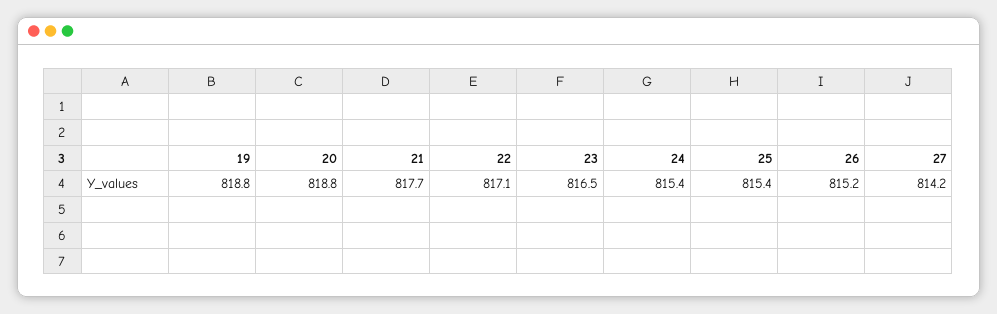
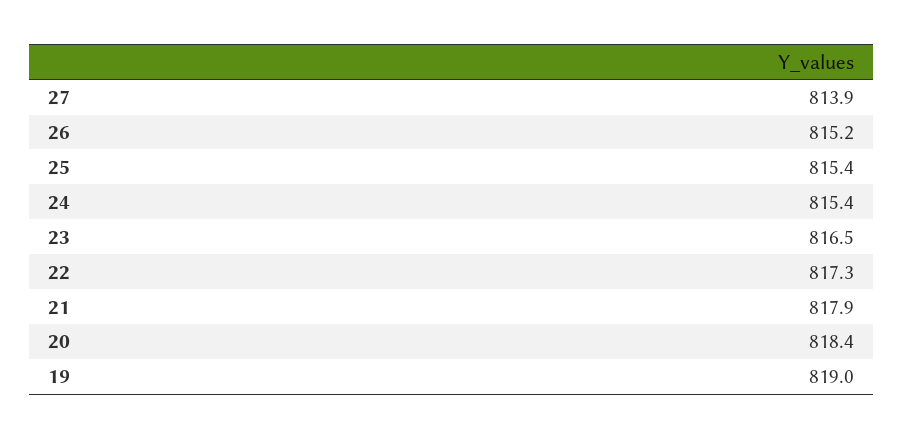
19: 818.8 -> 819
20: 818.8 -> 818.4
21: 817.7 -> 817.9
22: 817.1 -> 817.3
27: 814.2 -> 813.9

